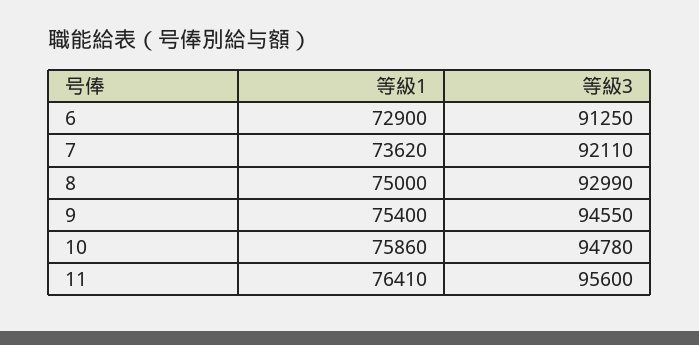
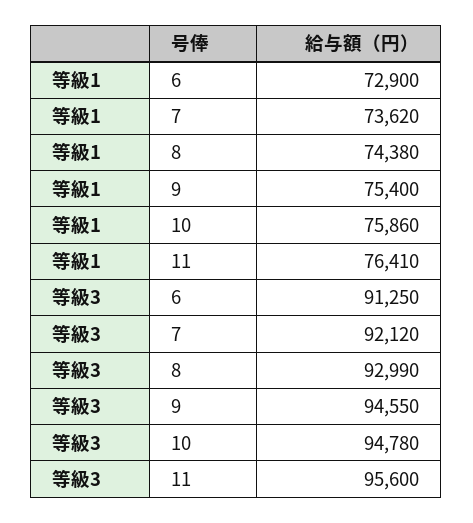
等級3, 7: 92110 -> 92120
等級1, 8: 75000 -> 74380

